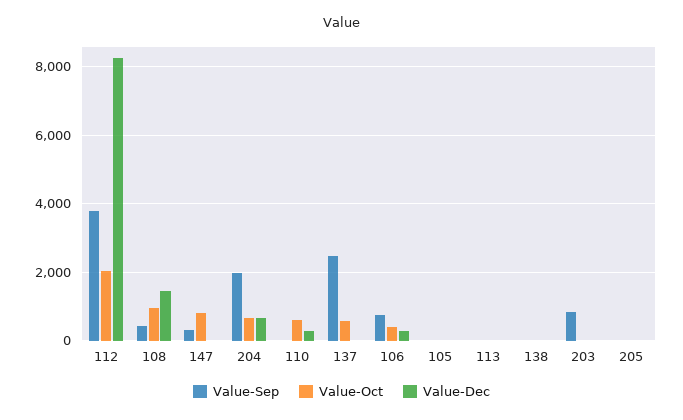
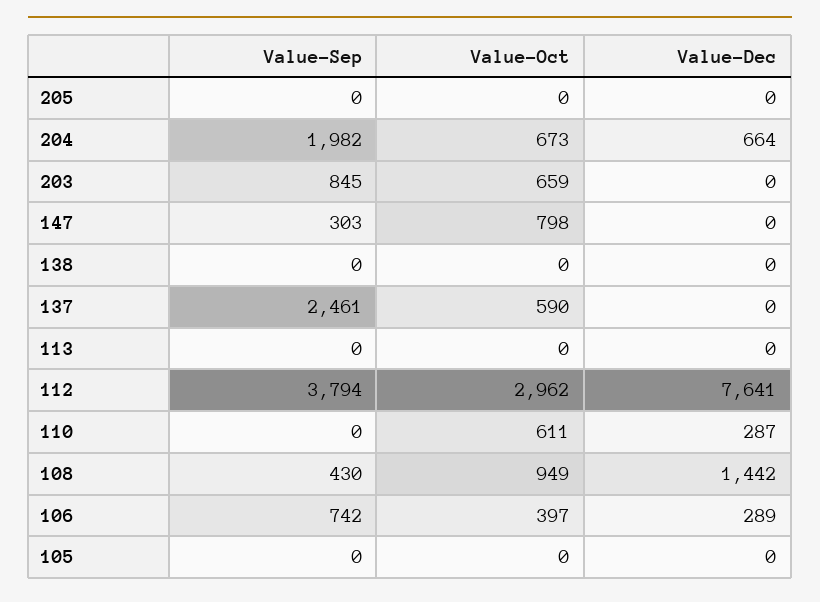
Value-Oct, 112: 2000 -> 2962
Value-Dec, 112: 8200 -> 7641
Value-Oct, 203: 0 -> 659

